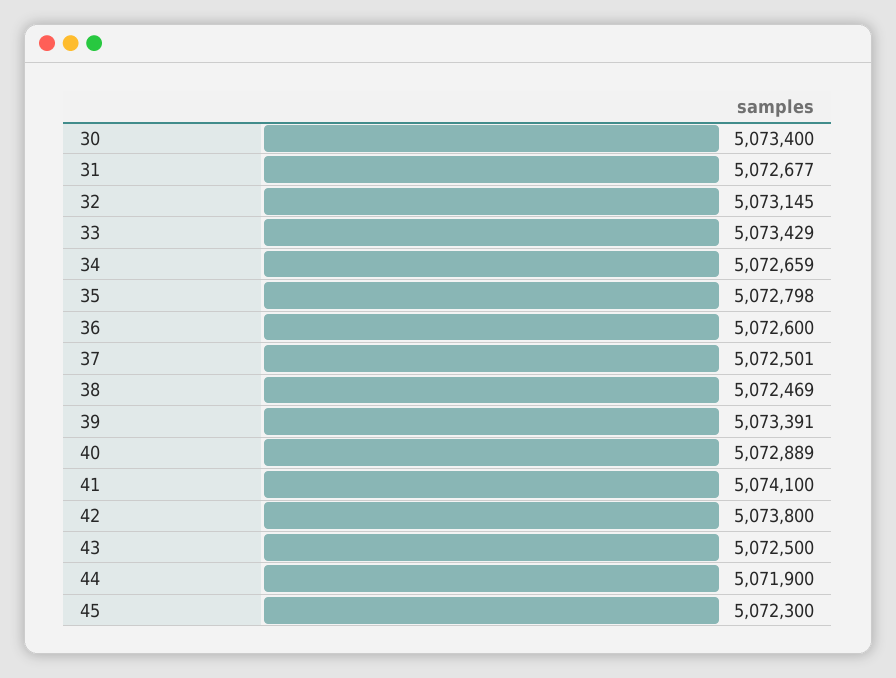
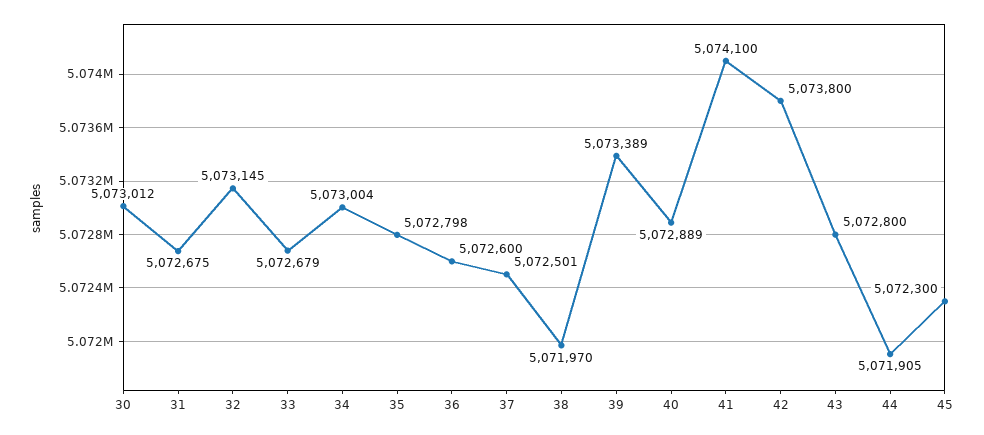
30: 5073400 -> 5073012
31: 5072677 -> 5072675
33: 5073429 -> 5072679
34: 5072659 -> 5073004
38: 5072469 -> 5071970
39: 5073391 -> 5073389
43: 5072500 -> 5072800
44: 5071900 -> 5071905

